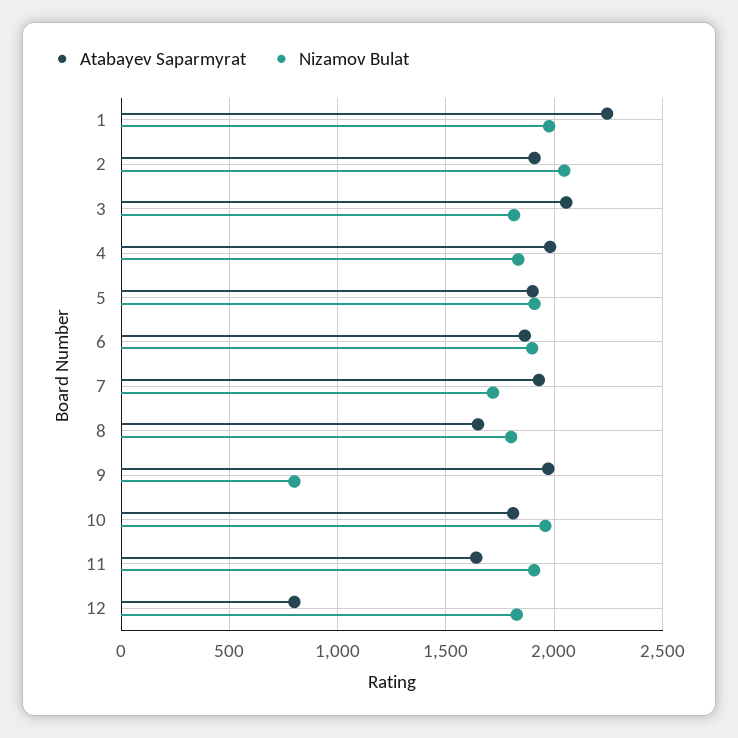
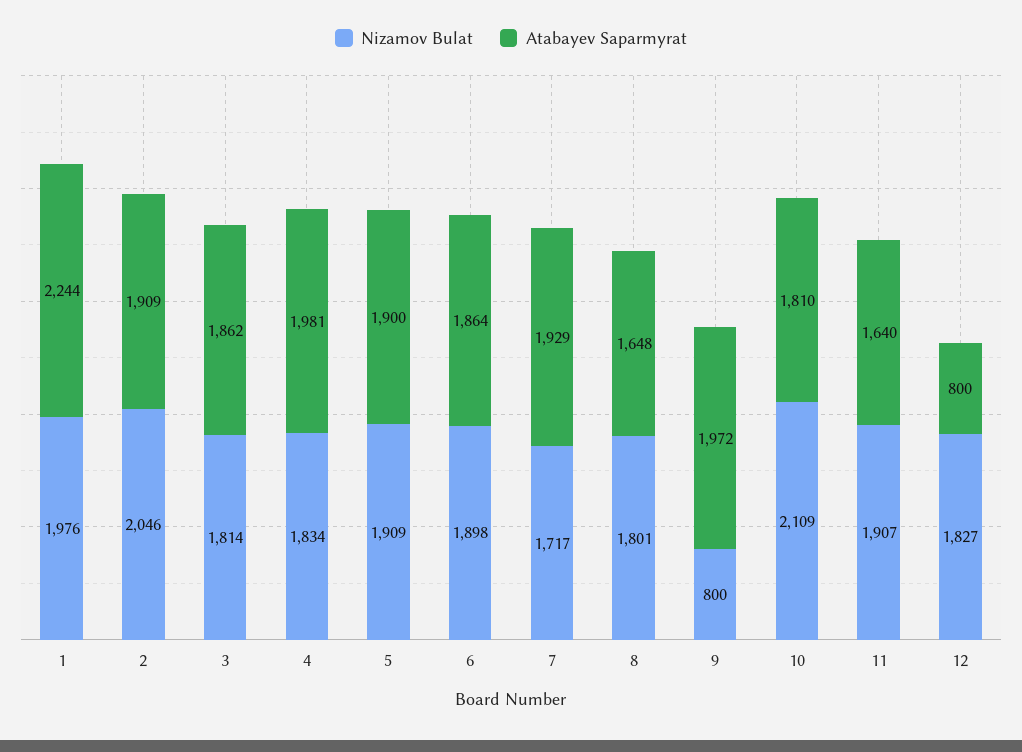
Atabayev Saparmyrat, 3: 2050 -> 1862
Nizamov Bulat, 10: 1950 -> 2109

